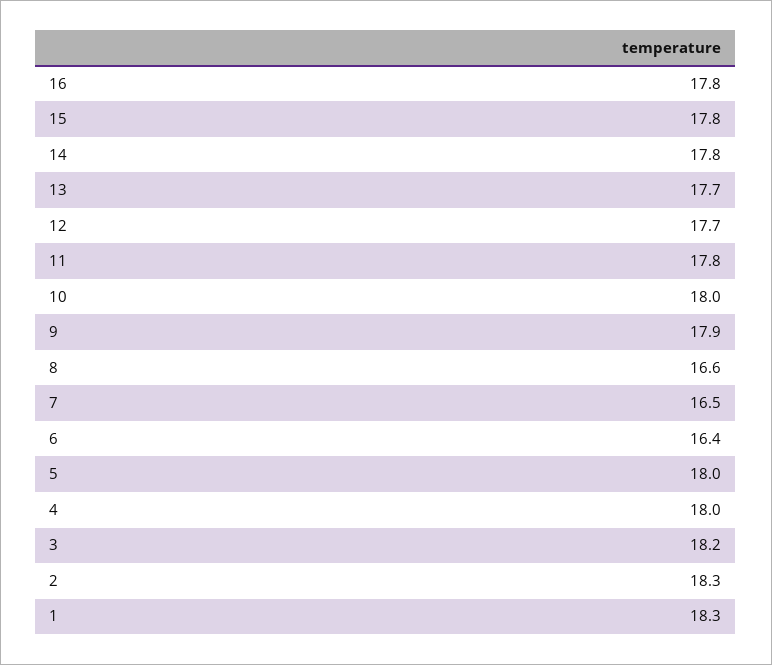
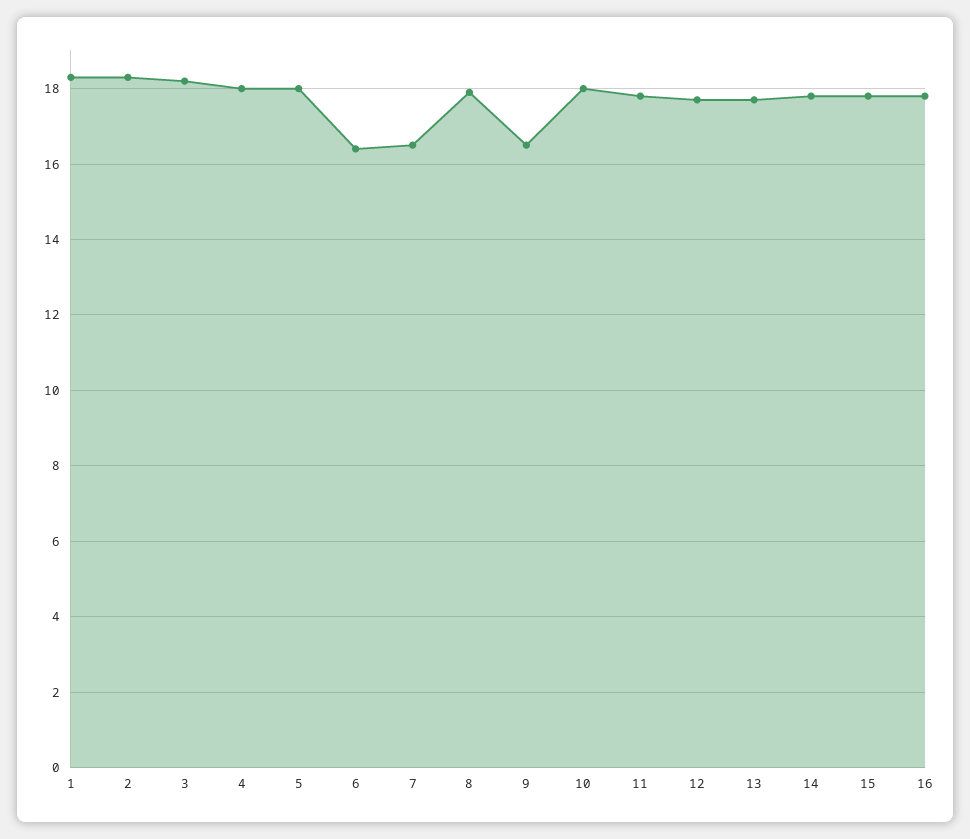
9: 17.9 -> 16.5
8: 16.6 -> 18

